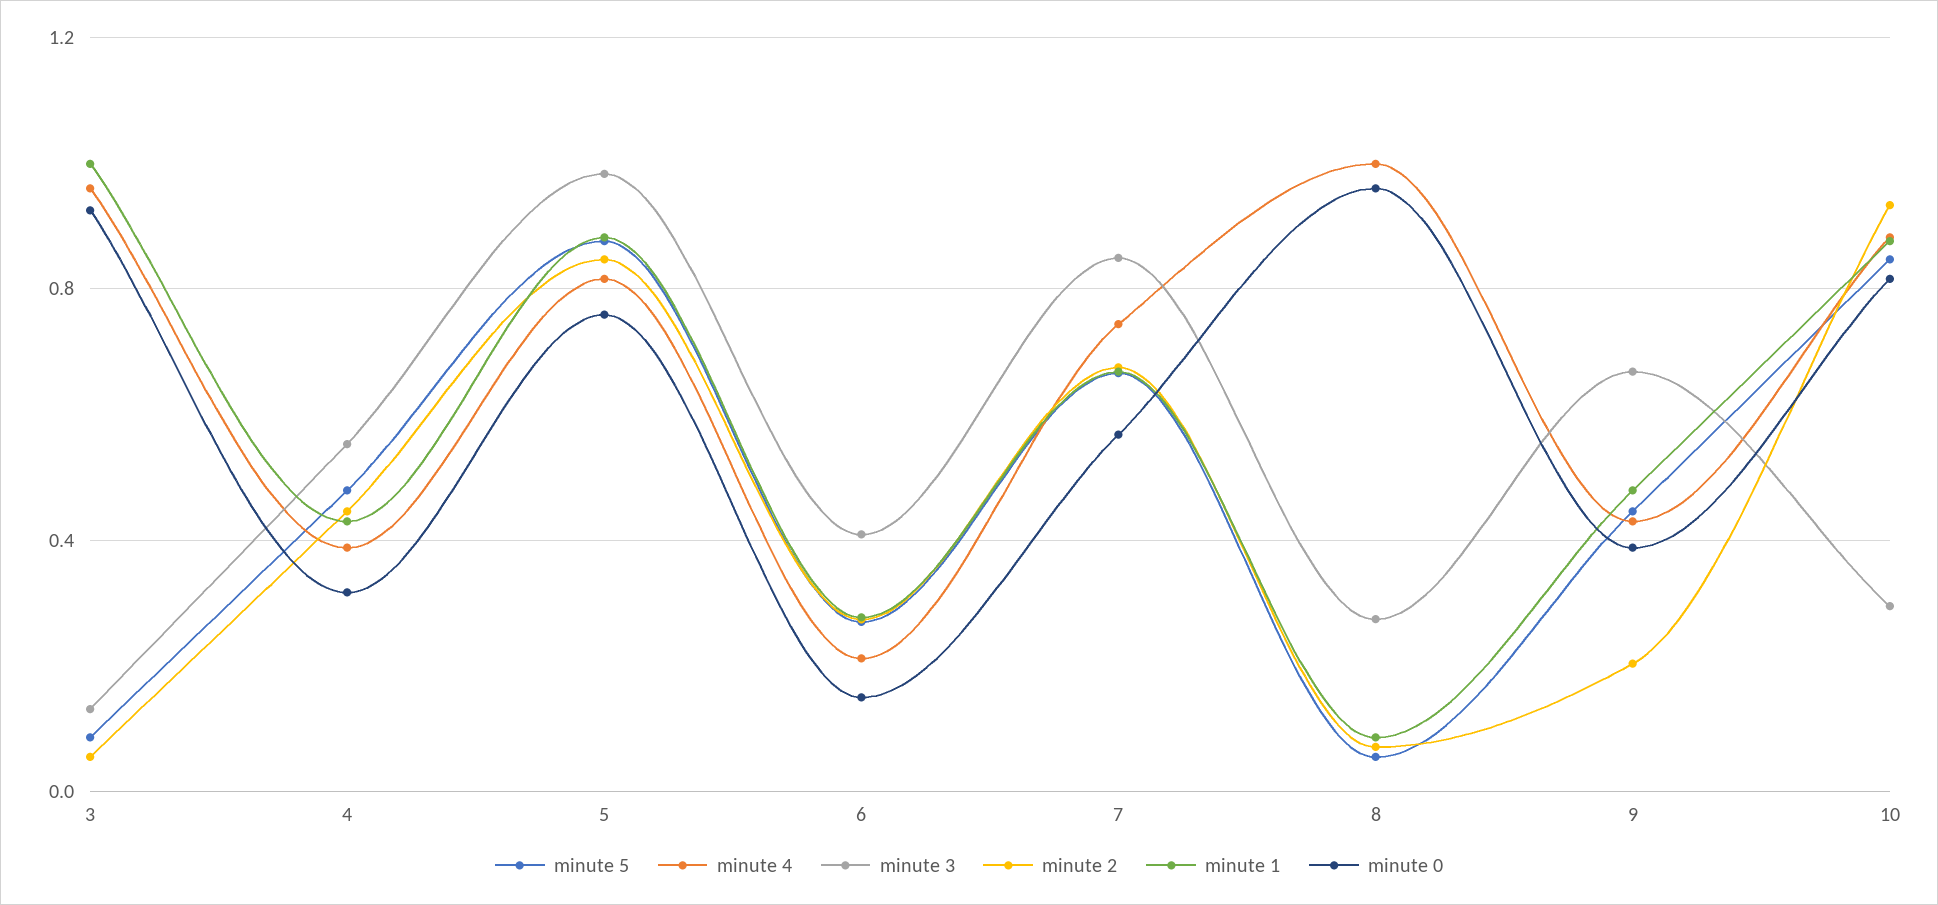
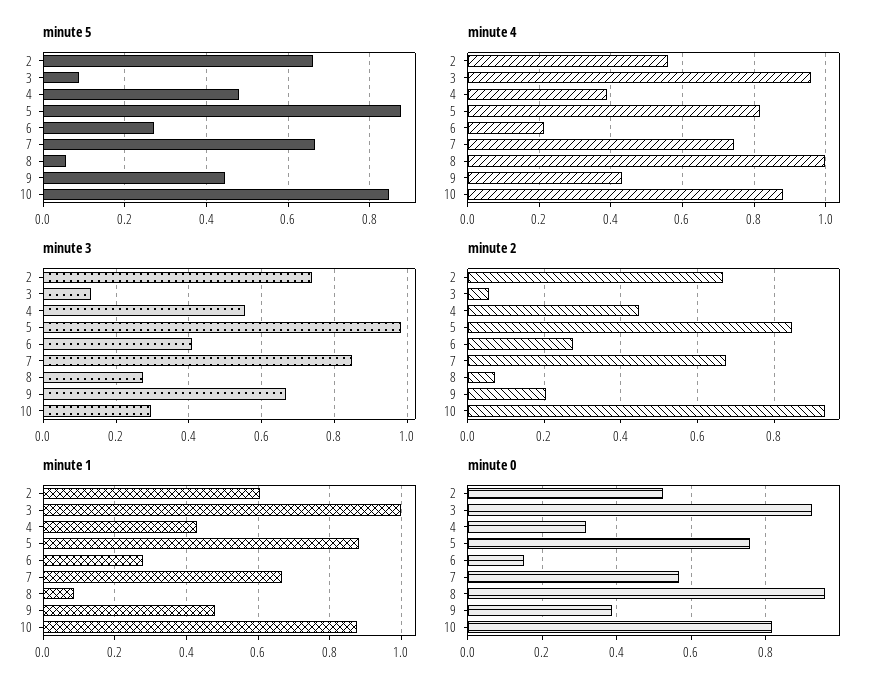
minute 5, 2: none -> 0.66
minute 4, 2: none -> 0.56
minute 3, 2: none -> 0.74
minute 2, 2: none -> 0.66
minute 1, 2: none -> 0.6
minute 0, 2: none -> 0.52

